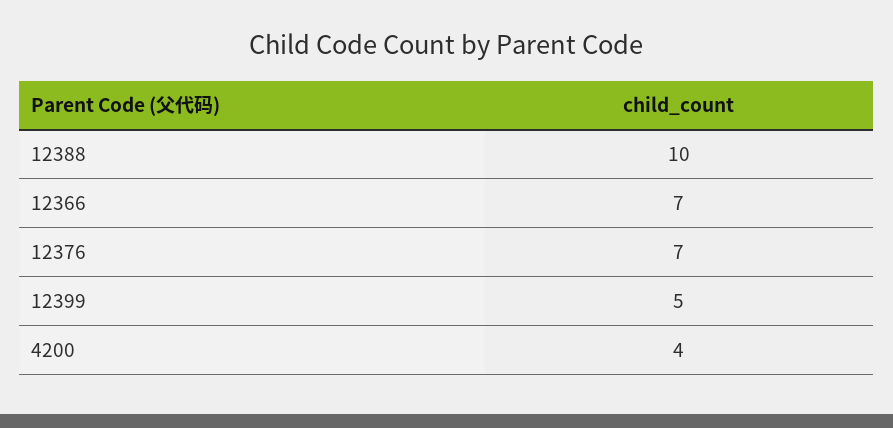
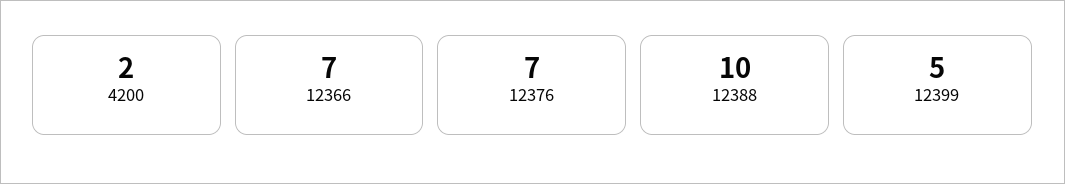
4200: 4 -> 2

